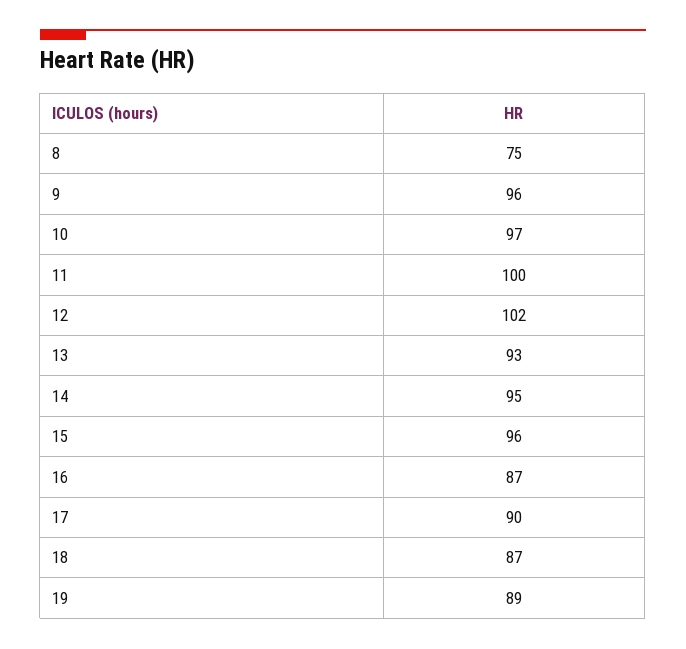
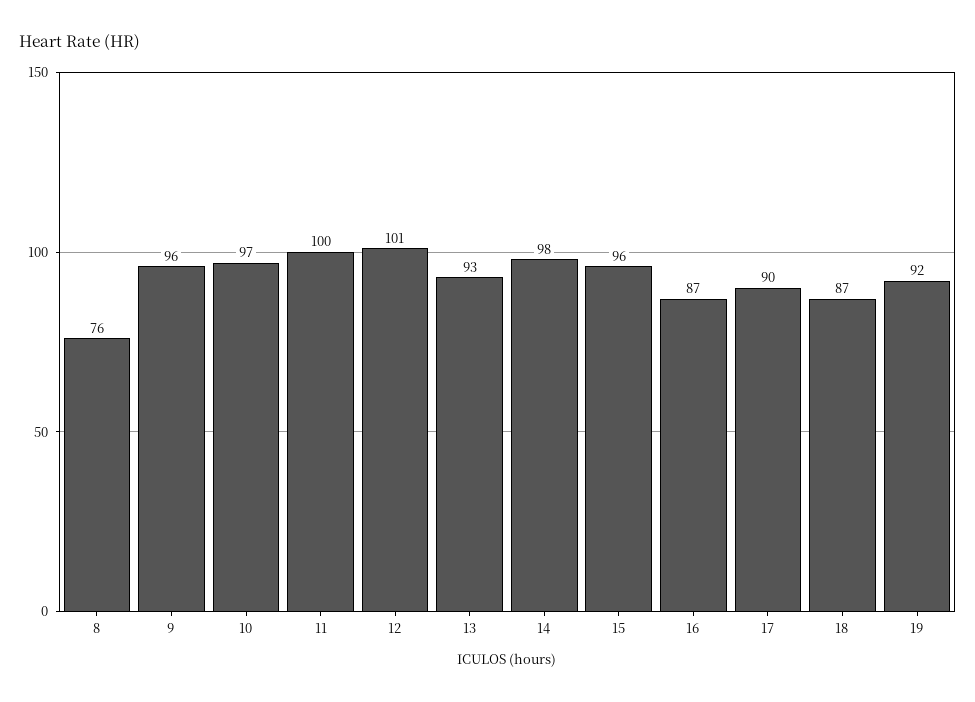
8: 75 -> 76
12: 102 -> 101
14: 95 -> 98
19: 89 -> 92

